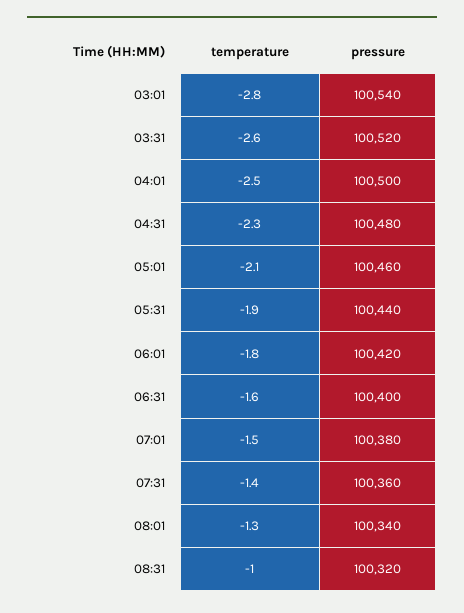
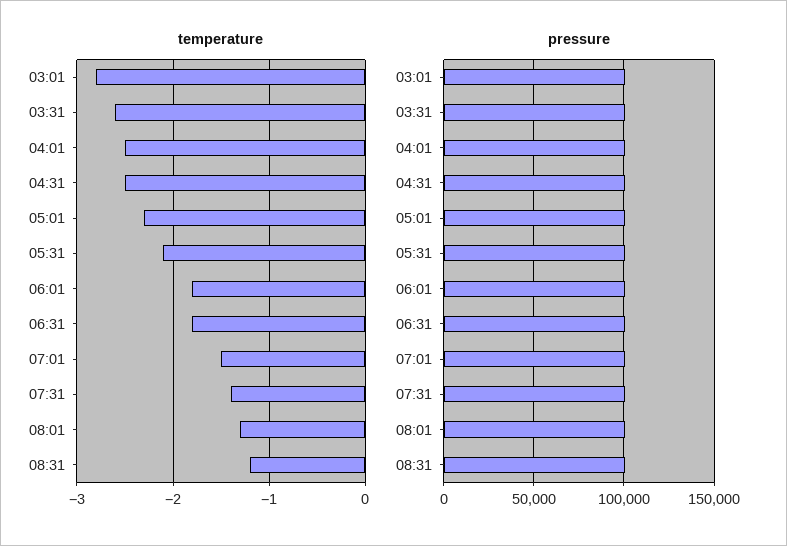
temperature, 04:31: -2.3 -> -2.5
temperature, 05:01: -2.1 -> -2.3
temperature, 05:31: -1.9 -> -2.1
temperature, 06:31: -1.6 -> -1.8
temperature, 08:31: -1 -> -1.2

